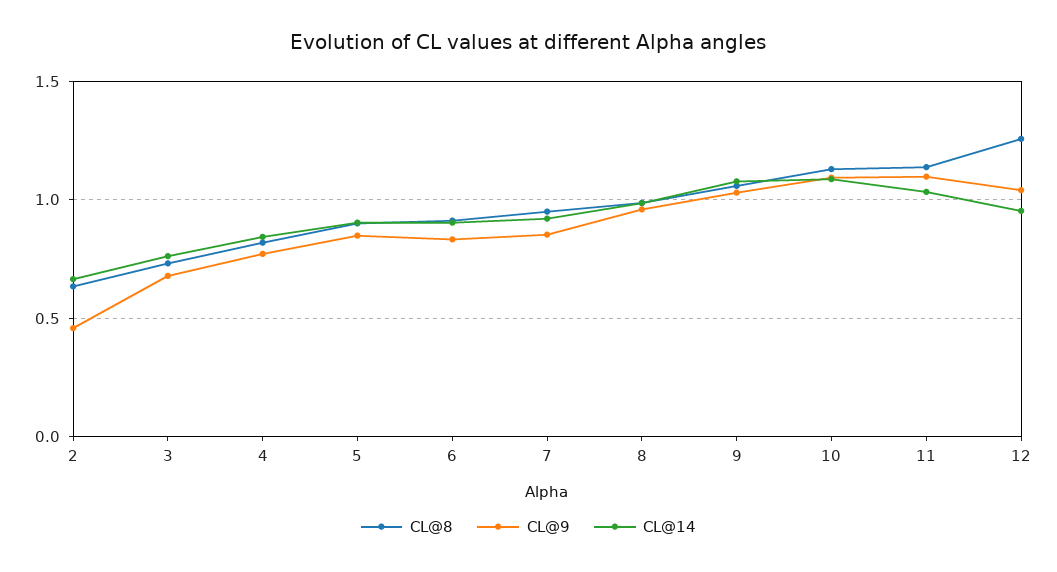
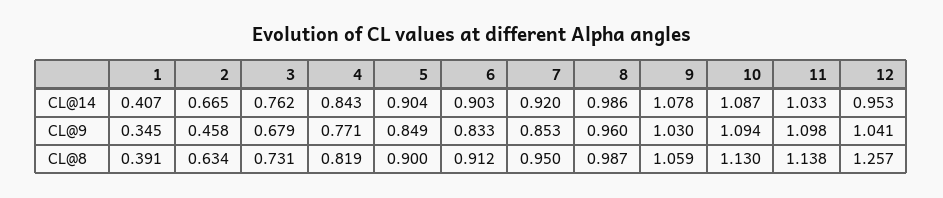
CL@14, 1: none -> 0.407
CL@9, 1: none -> 0.345
CL@8, 1: none -> 0.391

